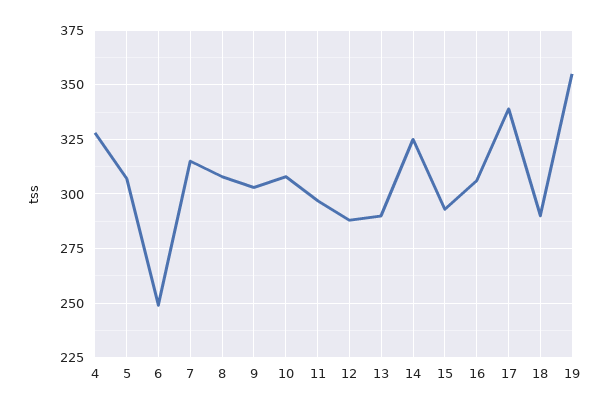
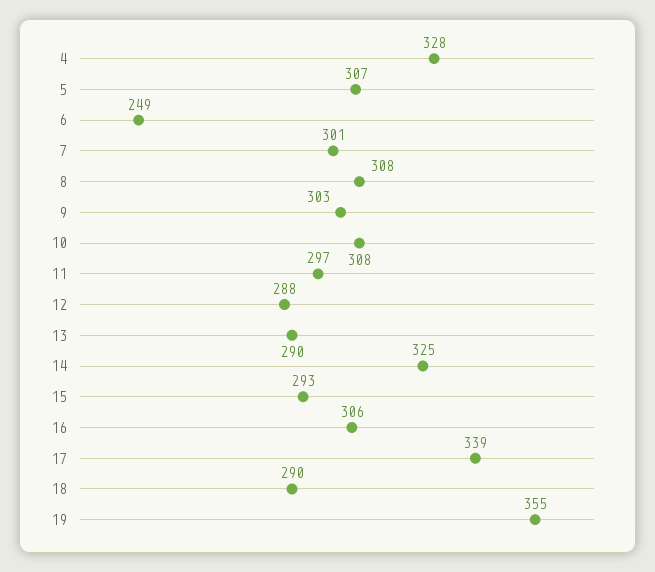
7: 315 -> 301

